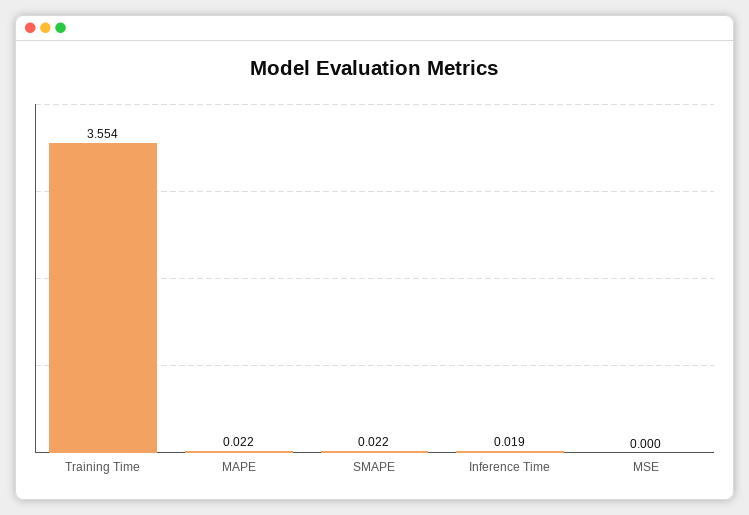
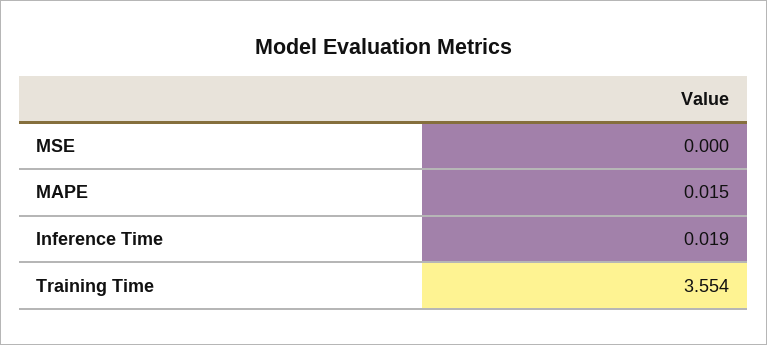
MAPE: 0.022 -> 0.015
SMAPE: 0.022 -> none

